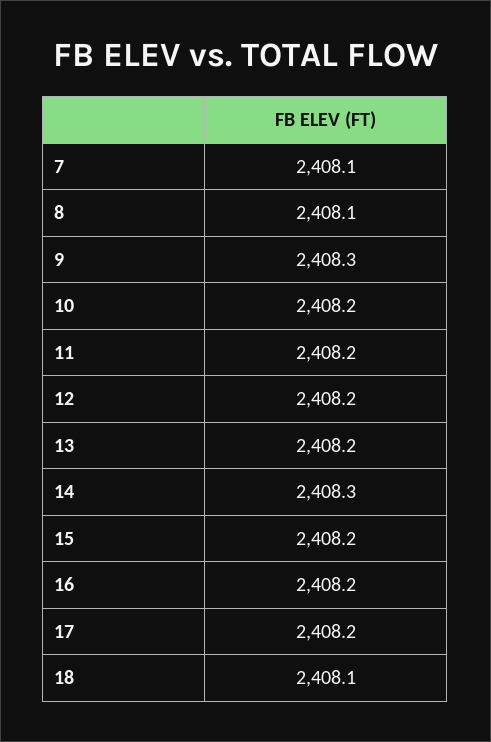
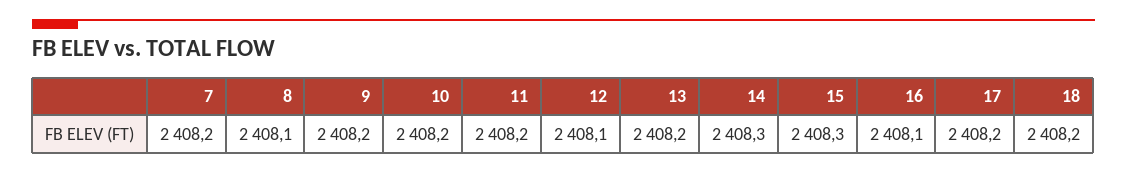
7: 2408.1 -> 2408.2
9: 2408.3 -> 2408.2
12: 2408.2 -> 2408.1
15: 2408.2 -> 2408.3
16: 2408.2 -> 2408.1
18: 2408.1 -> 2408.2

